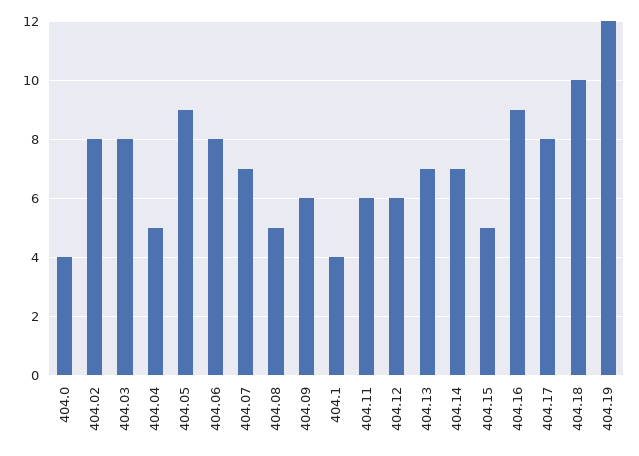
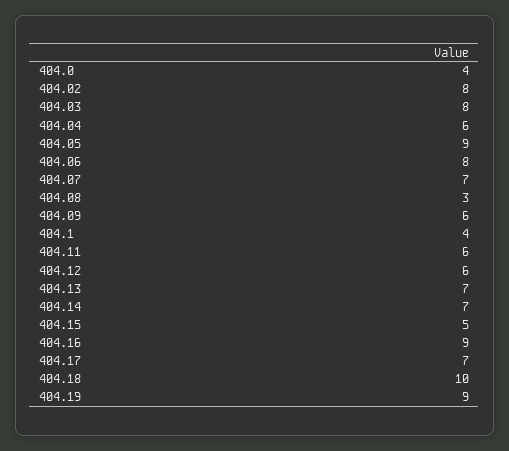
404.04: 5 -> 6
404.08: 5 -> 3
404.17: 8 -> 7
404.19: 12 -> 9

